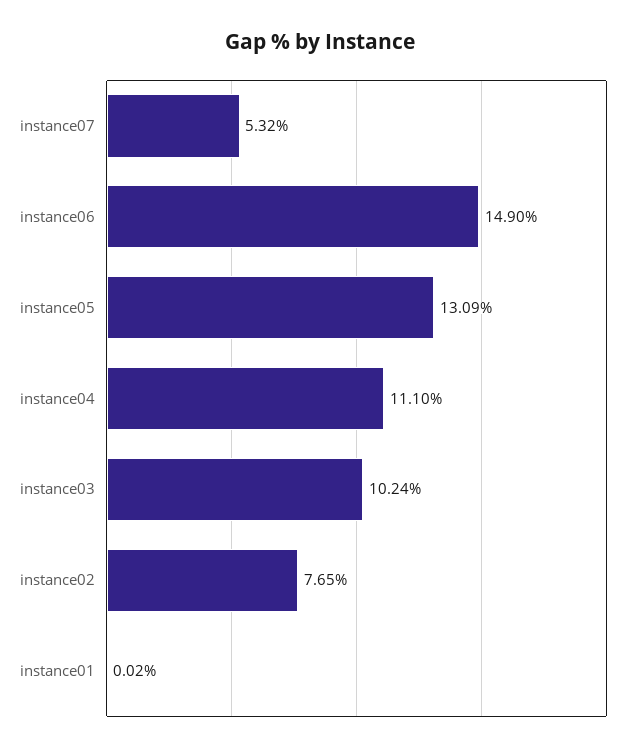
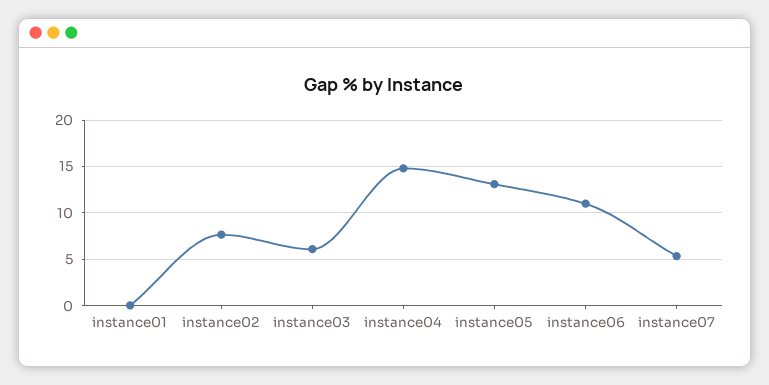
instance06: 14.9 -> 11
instance04: 11.1 -> 15
instance03: 10.24 -> 6

